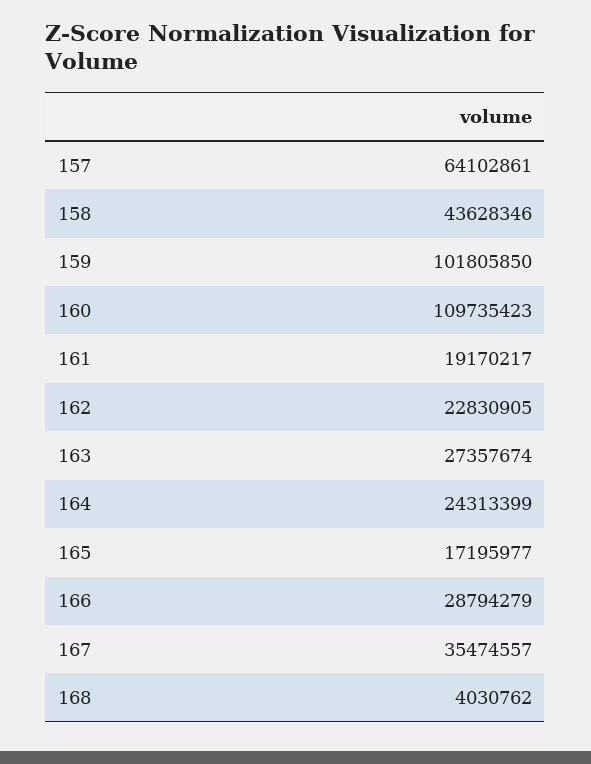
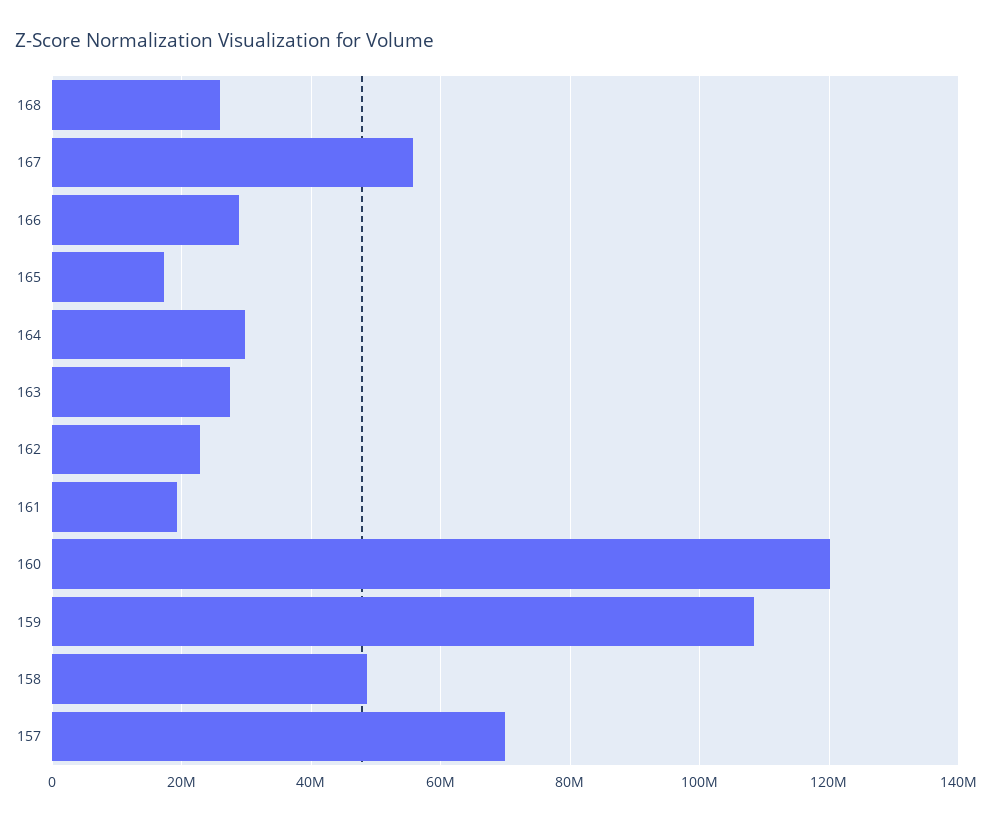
157: 64102861 -> 70000000
158: 43628346 -> 48000000
159: 101805850 -> 108000000
160: 109735423 -> 120000000
164: 24313399 -> 30000000
167: 35474557 -> 56000000
168: 4030762 -> 26000000

